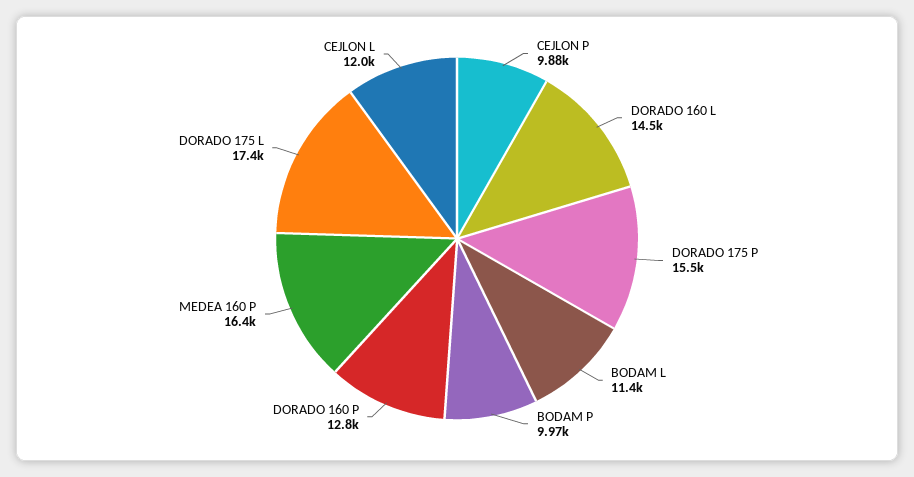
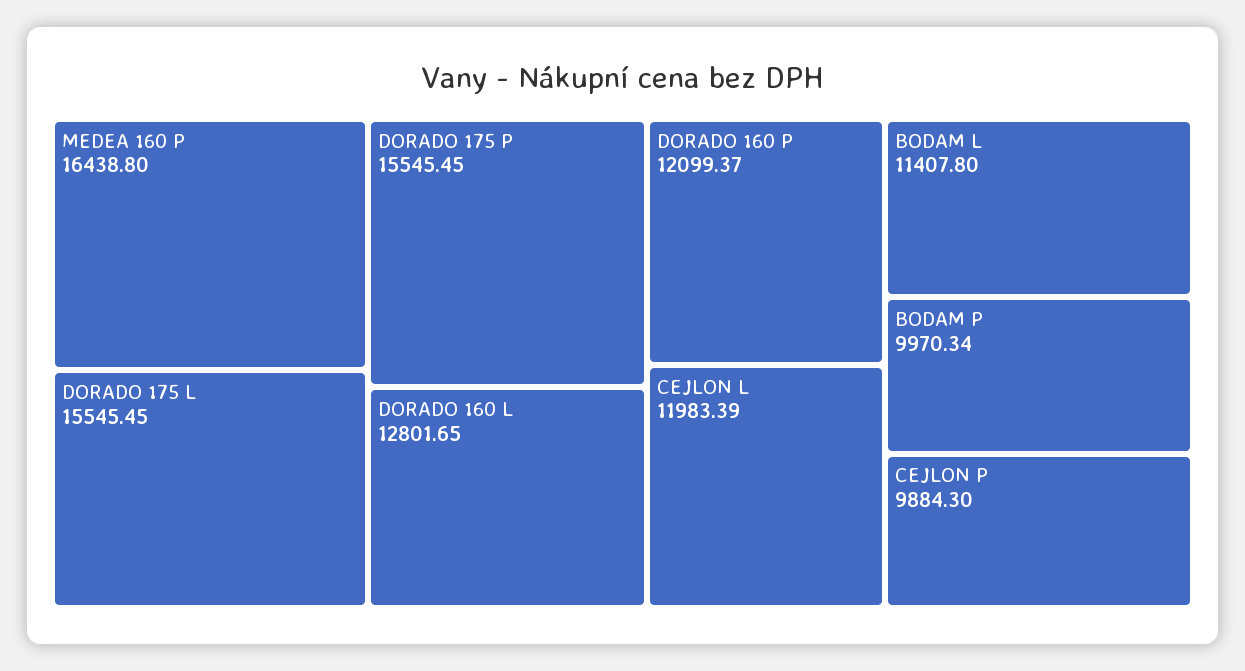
DORADO 160 L: 14500 -> 12801.65
DORADO 160 P: 12800 -> 12099.37
DORADO 175 L: 17400 -> 15545.45

